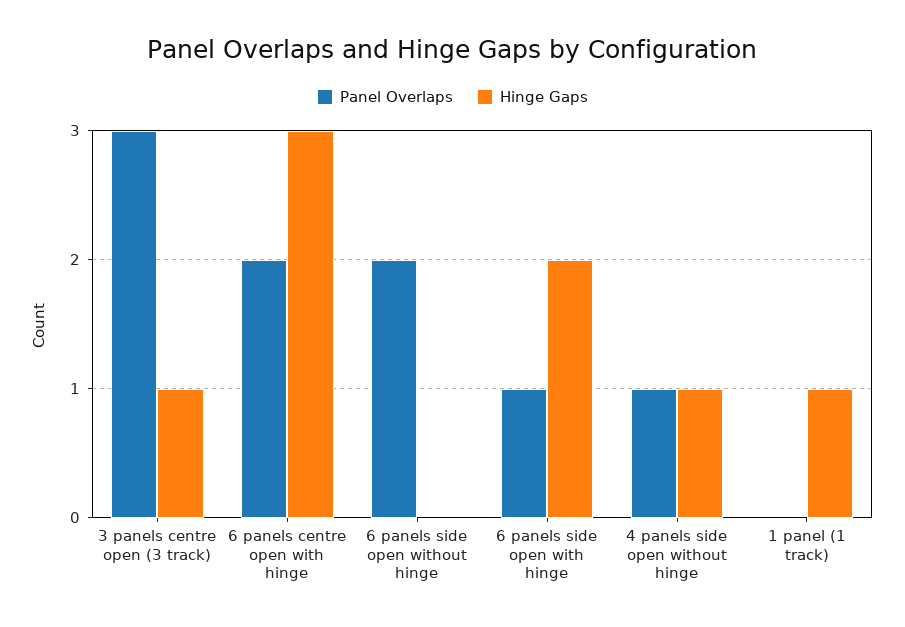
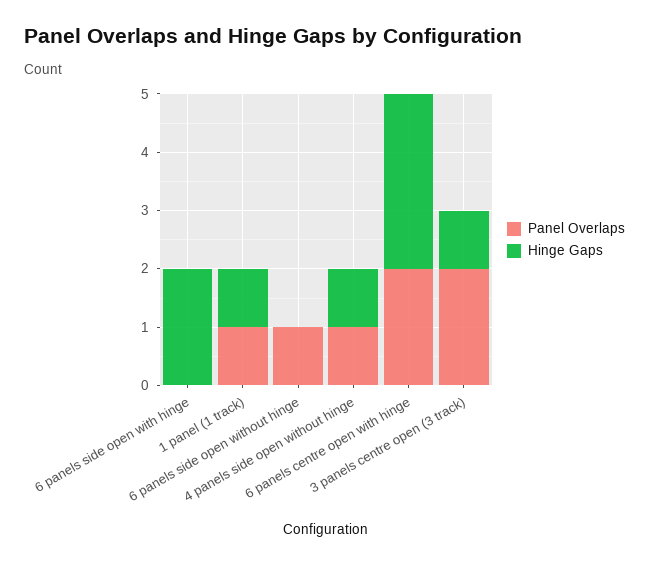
Panel Overlaps, 3 panels centre open (3 track): 3 -> 2
Panel Overlaps, 6 panels side open without hinge: 2 -> 1
Panel Overlaps, 6 panels side open with hinge: 1 -> 0
Panel Overlaps, 1 panel (1 track): 0 -> 1

